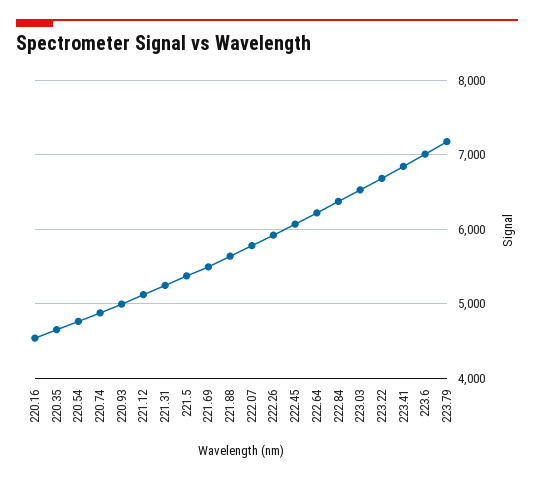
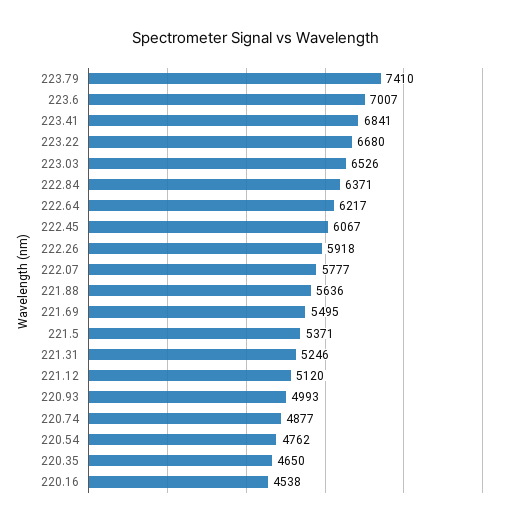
223.79: 7200 -> 7410

